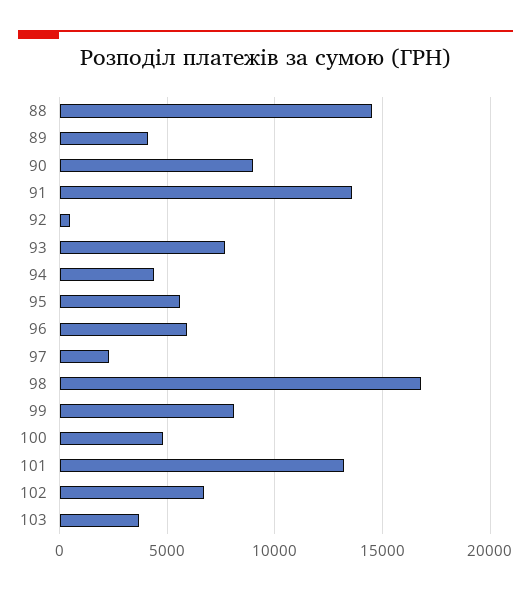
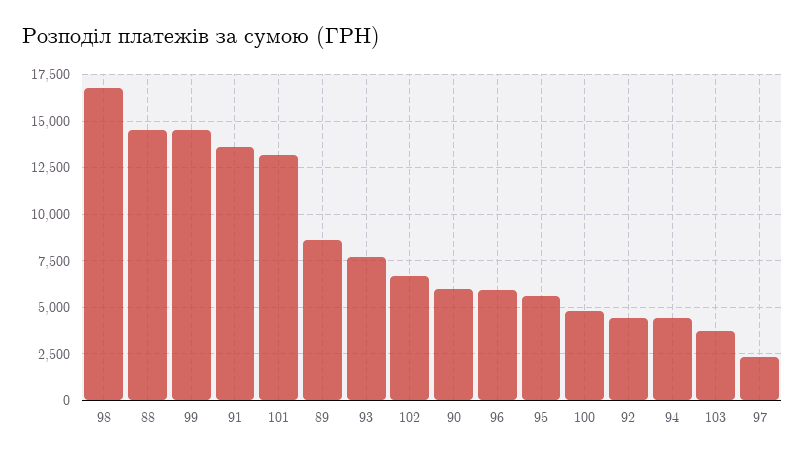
89: 4000 -> 8500
90: 9000 -> 6000
92: 500 -> 4500
99: 8000 -> 14500

